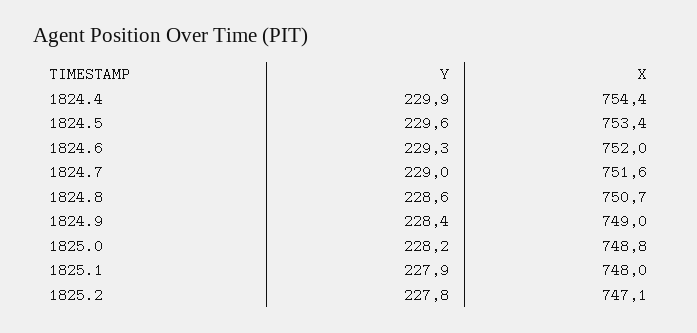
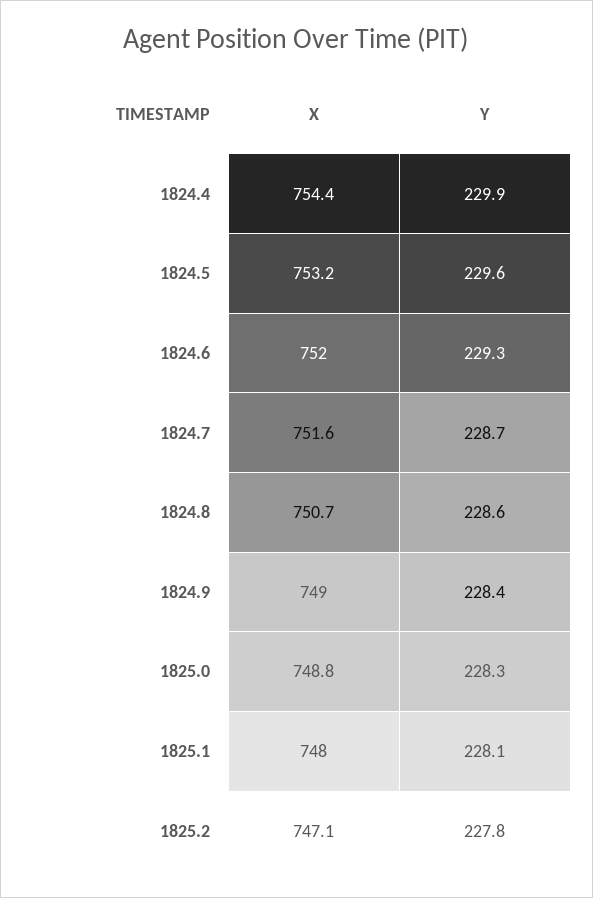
X, 1824.5: 753.4 -> 753.2
Y, 1824.7: 229 -> 228.7
Y, 1825.0: 228.2 -> 228.3
Y, 1825.1: 227.9 -> 228.1

